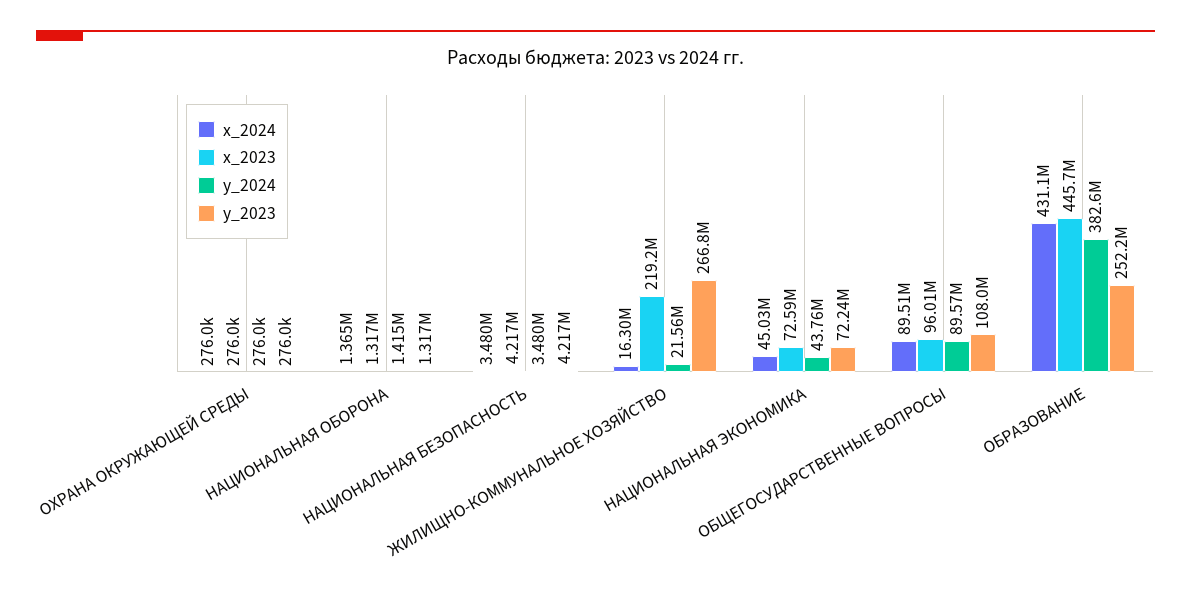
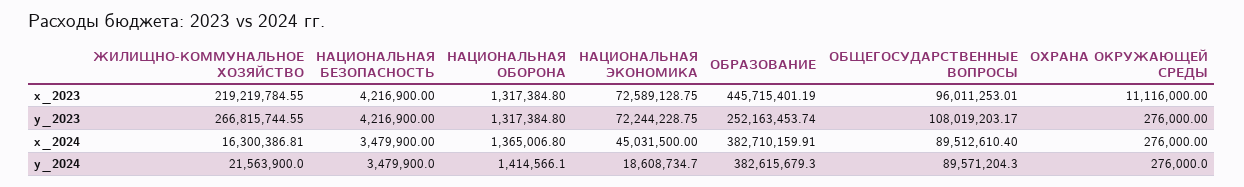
x_2023, ОХРАНА ОКРУЖАЮЩЕЙ СРЕДЫ: 276000 -> 11116000
y_2024, НАЦИОНАЛЬНАЯ ЭКОНОМИКА: 43760000 -> 18608734.7
x_2024, ОБРАЗОВАНИЕ: 431100000 -> 382710159.91

